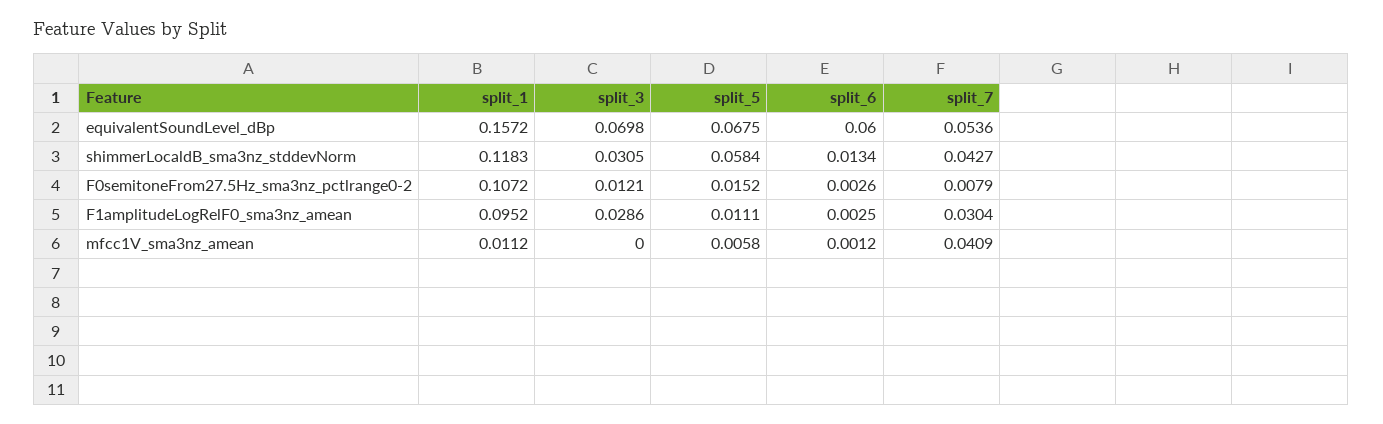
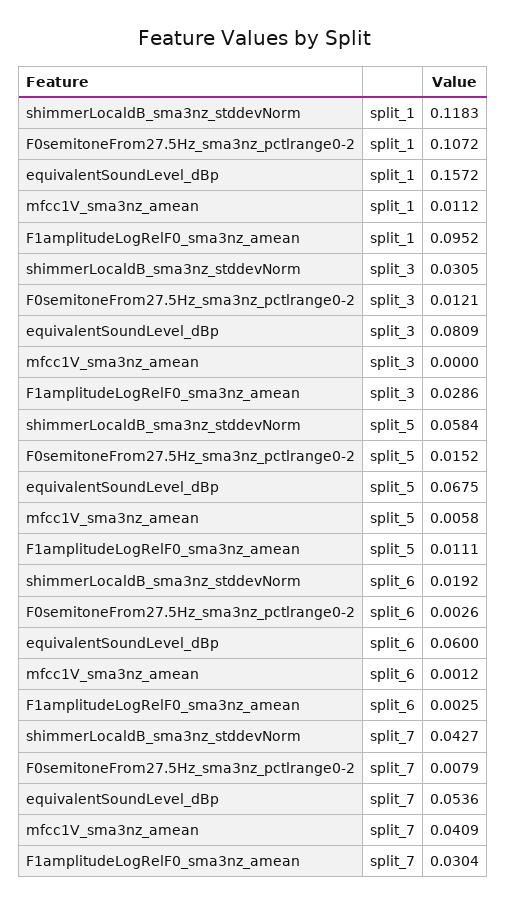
split_3, equivalentSoundLevel_dBp: 0.0698 -> 0.0809
split_6, shimmerLocaldB_sma3nz_stddevNorm: 0.0134 -> 0.0192

